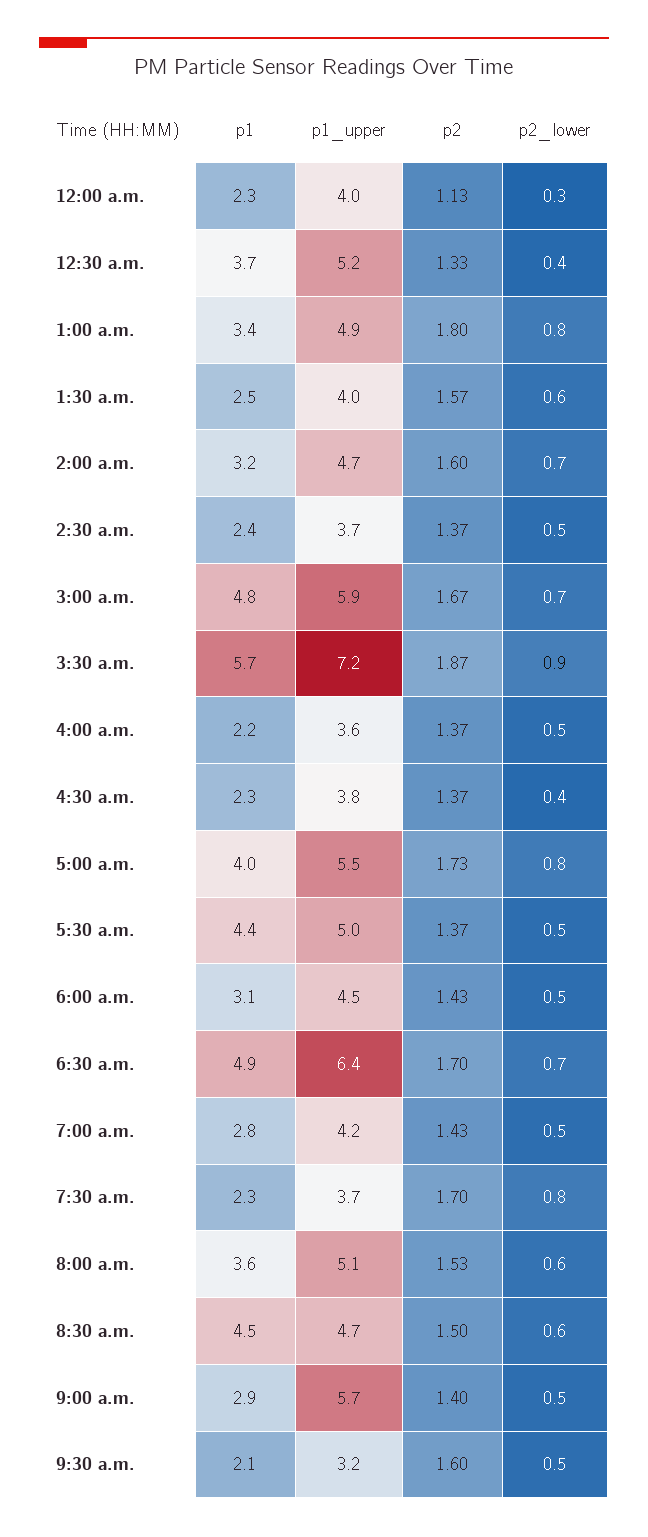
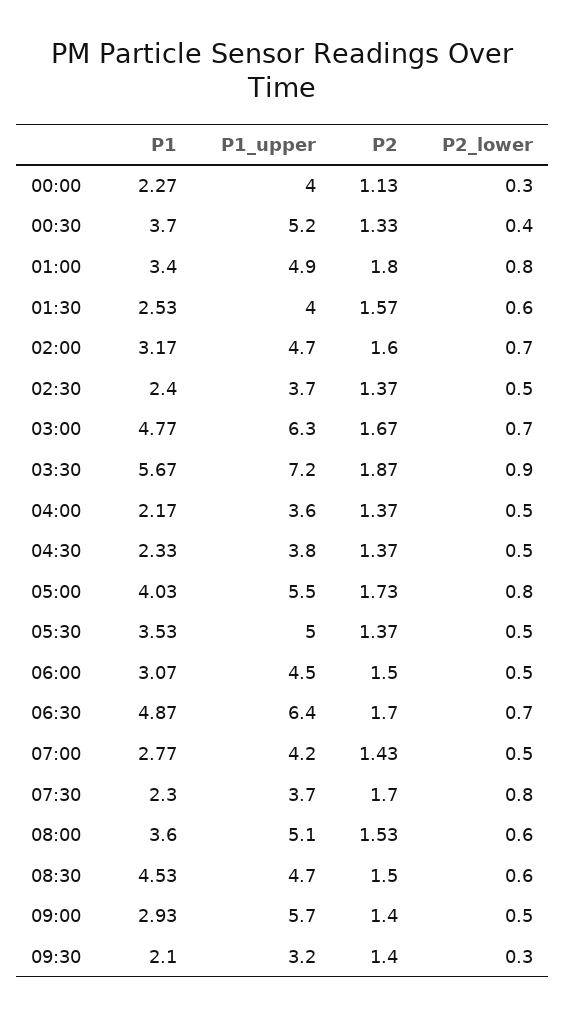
p1_upper, 3:00 a.m.: 5.9 -> 6.3
p2_lower, 4:30 a.m.: 0.4 -> 0.5
p1, 5:30 a.m.: 4.4 -> 3.53
p2, 6:00 a.m.: 1.43 -> 1.5
p2, 9:30 a.m.: 1.6 -> 1.4
p2_lower, 9:30 a.m.: 0.5 -> 0.3

